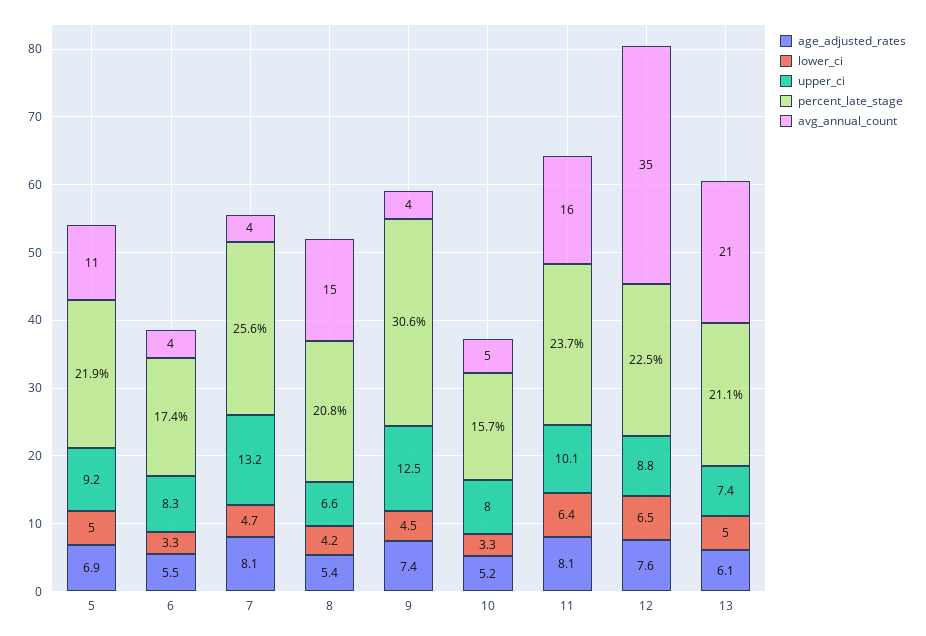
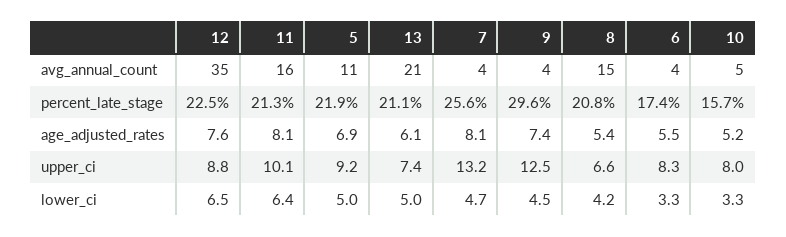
percent_late_stage, 9: 30.6 -> 29.6
percent_late_stage, 11: 23.7 -> 21.3

